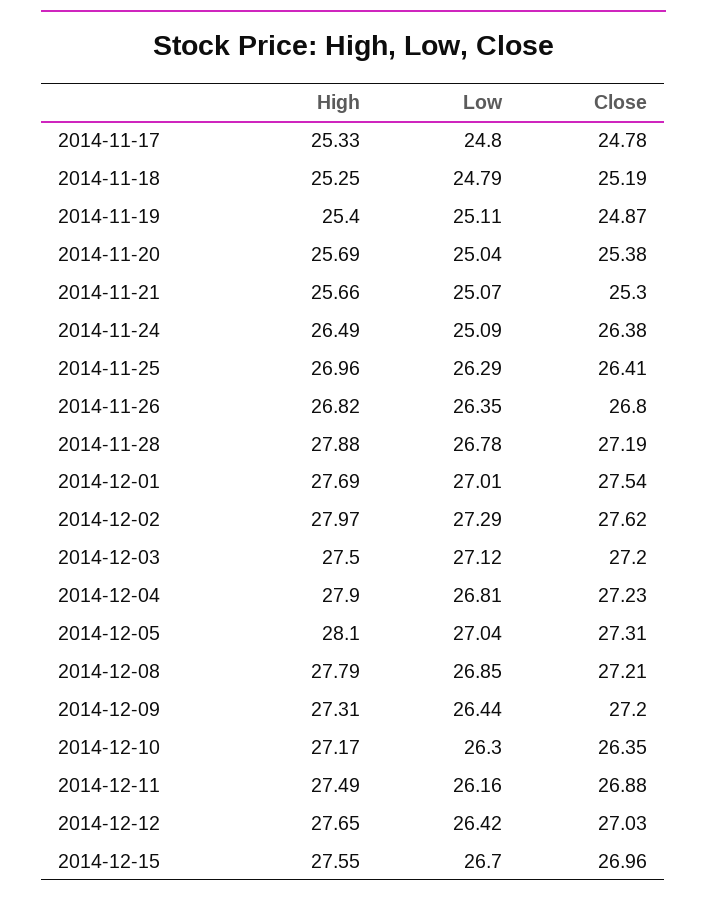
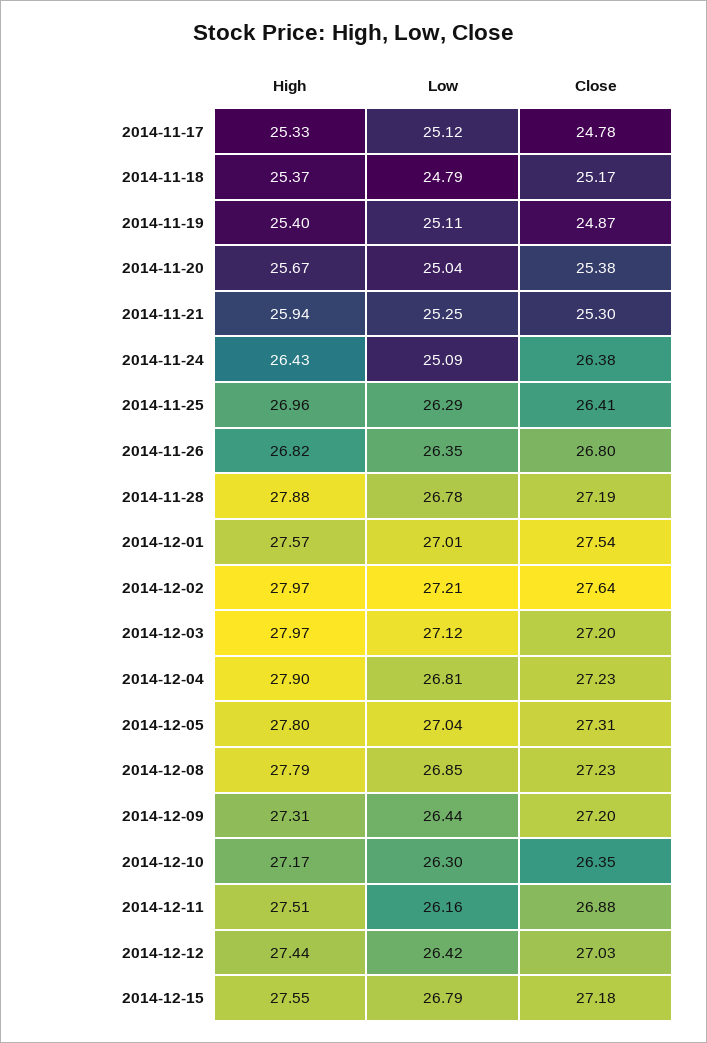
Low, 2014-11-17: 24.8 -> 25.12
High, 2014-11-18: 25.25 -> 25.37
Close, 2014-11-18: 25.19 -> 25.17
High, 2014-11-20: 25.69 -> 25.67
High, 2014-11-21: 25.66 -> 25.94
Low, 2014-11-21: 25.07 -> 25.25
High, 2014-11-24: 26.49 -> 26.43
High, 2014-12-01: 27.69 -> 27.57
Low, 2014-12-02: 27.29 -> 27.21
Close, 2014-12-02: 27.62 -> 27.64
High, 2014-12-03: 27.5 -> 27.97
High, 2014-12-05: 28.1 -> 27.8
Close, 2014-12-08: 27.21 -> 27.23
High, 2014-12-11: 27.49 -> 27.51
High, 2014-12-12: 27.65 -> 27.44
Low, 2014-12-15: 26.7 -> 26.79
Close, 2014-12-15: 26.96 -> 27.18

